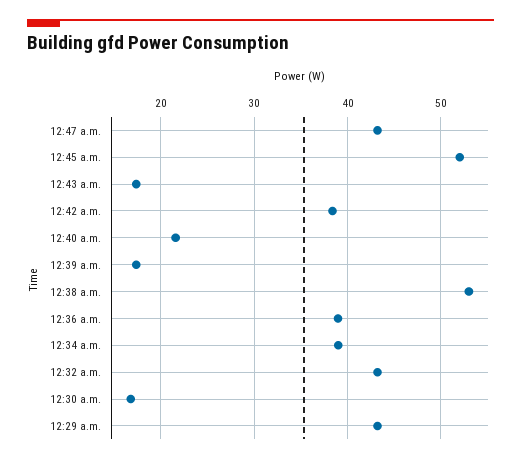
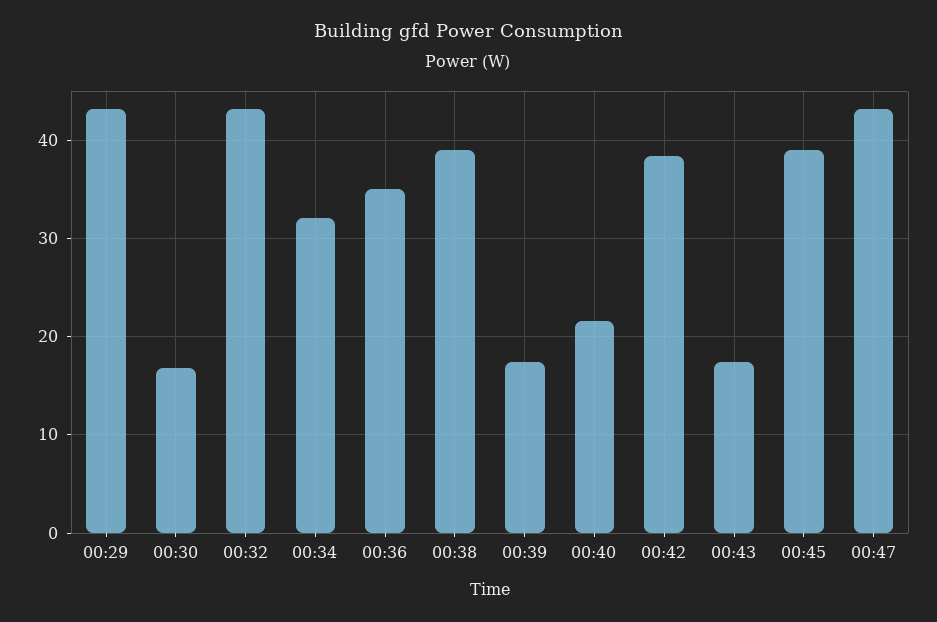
12:45 a.m.: 52 -> 39
12:38 a.m.: 53 -> 39
12:36 a.m.: 39 -> 35
12:34 a.m.: 39 -> 32

